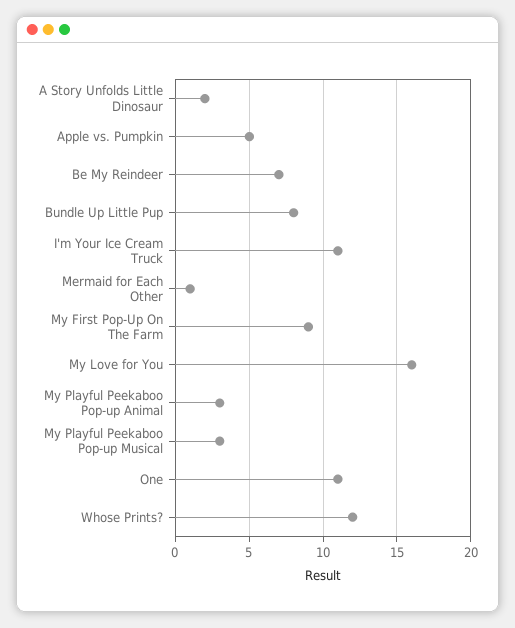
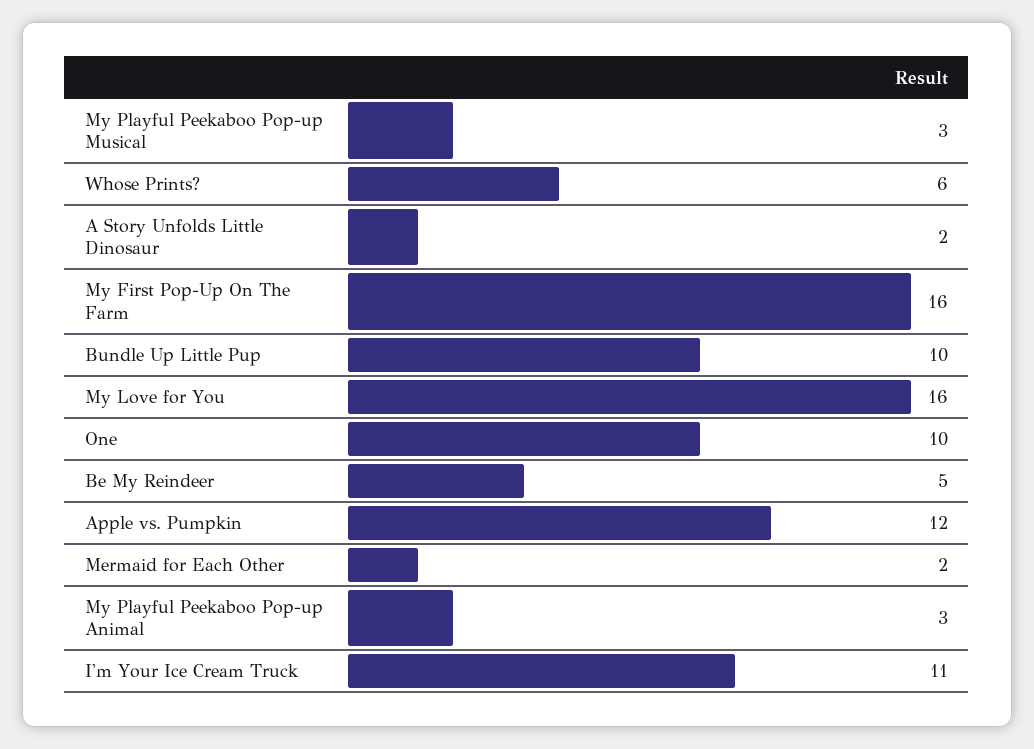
Apple vs. Pumpkin: 5 -> 12
Be My Reindeer: 7 -> 5
Bundle Up Little Pup: 8 -> 10
Mermaid for Each Other: 1 -> 2
My First Pop-Up On The Farm: 9 -> 16
One: 11 -> 10
Whose Prints?: 12 -> 6

